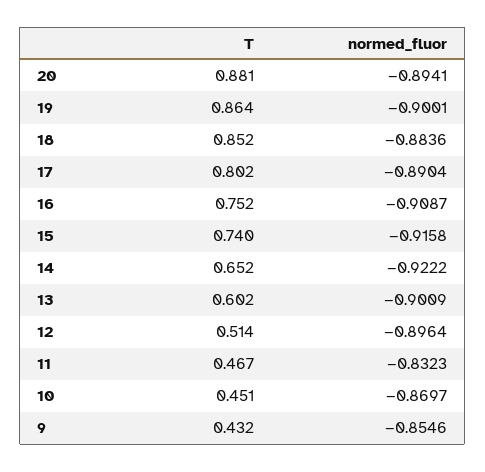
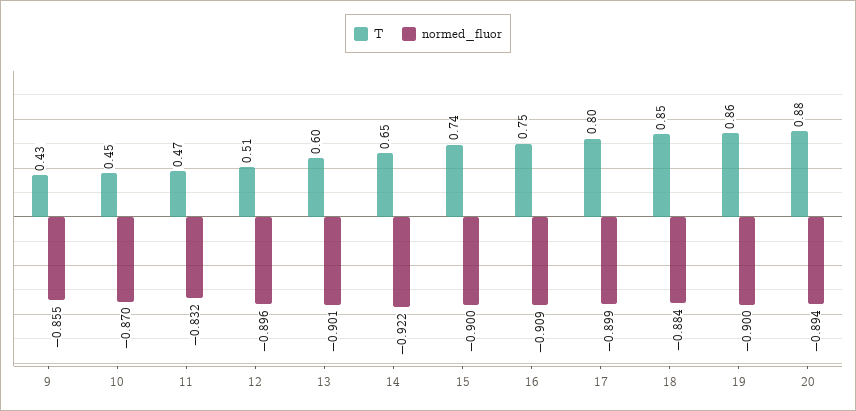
normed_fluor, 17: -0.8904 -> -0.899
normed_fluor, 15: -0.9158 -> -0.9

